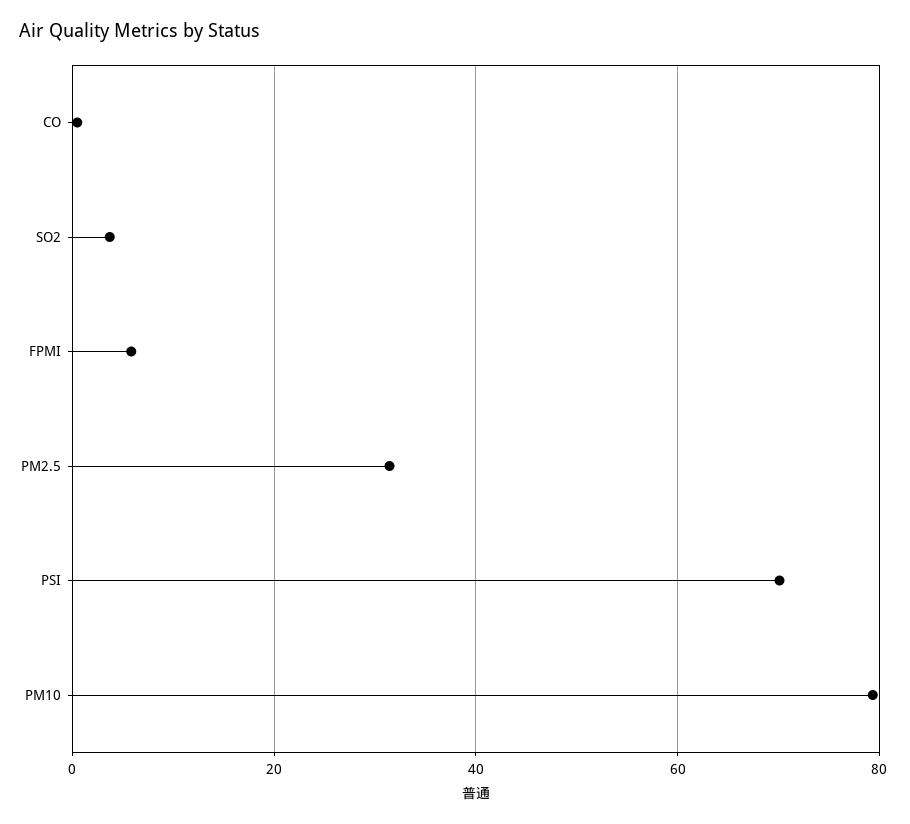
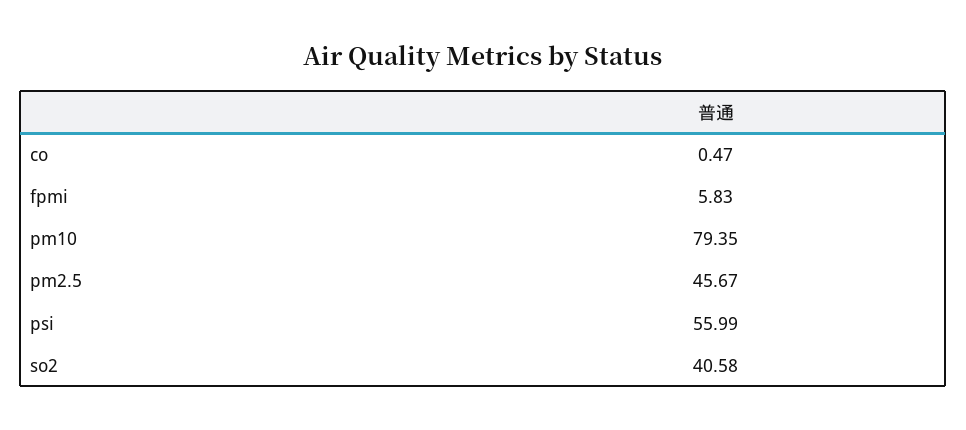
SO2: 4 -> 40.58
PM2.5: 32 -> 45.67
PSI: 70 -> 55.99

